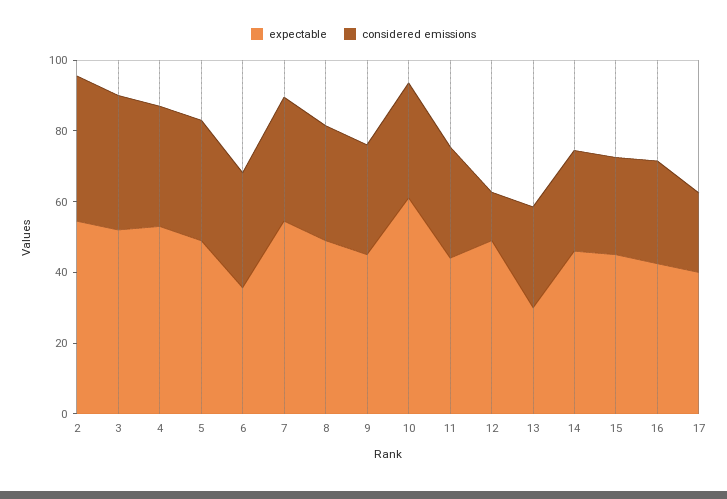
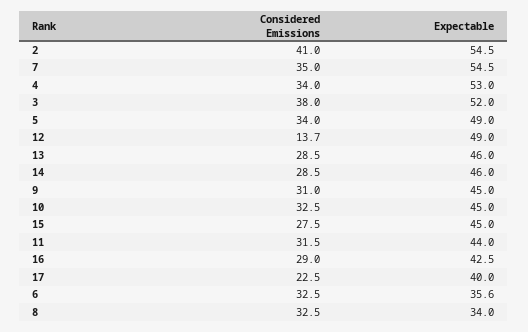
expectable, 8: 50 -> 34
expectable, 10: 60 -> 45
expectable, 13: 30 -> 46

